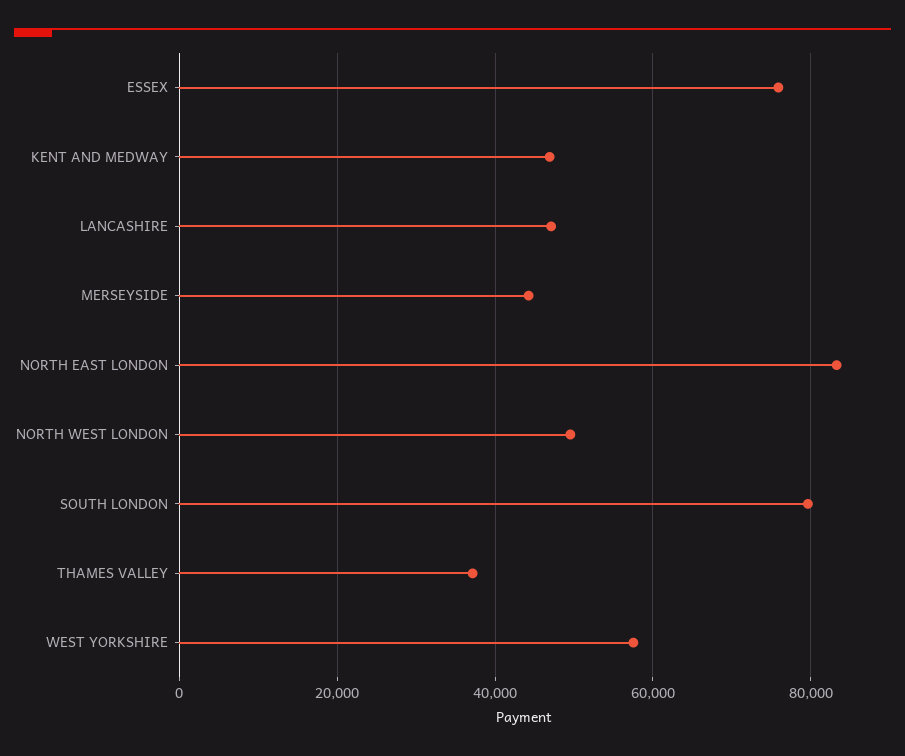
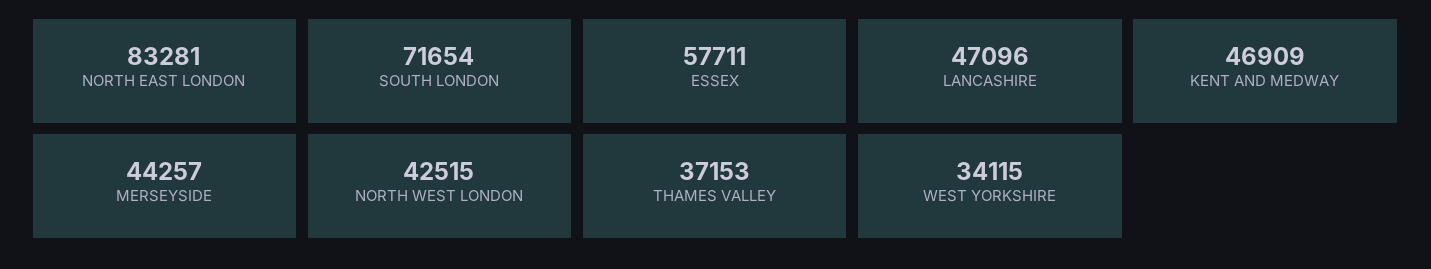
ESSEX: 76000 -> 57711
NORTH WEST LONDON: 50000 -> 42515
SOUTH LONDON: 80000 -> 71654
WEST YORKSHIRE: 58000 -> 34115

